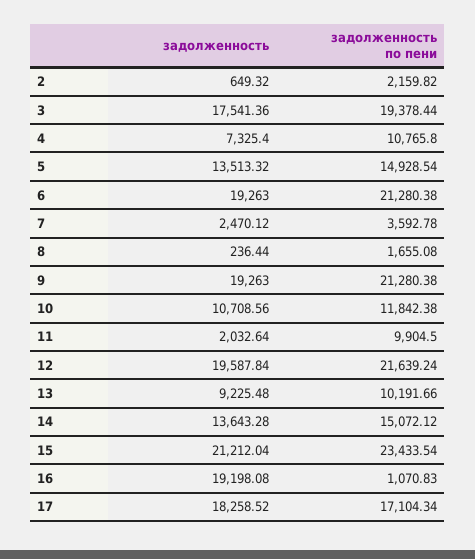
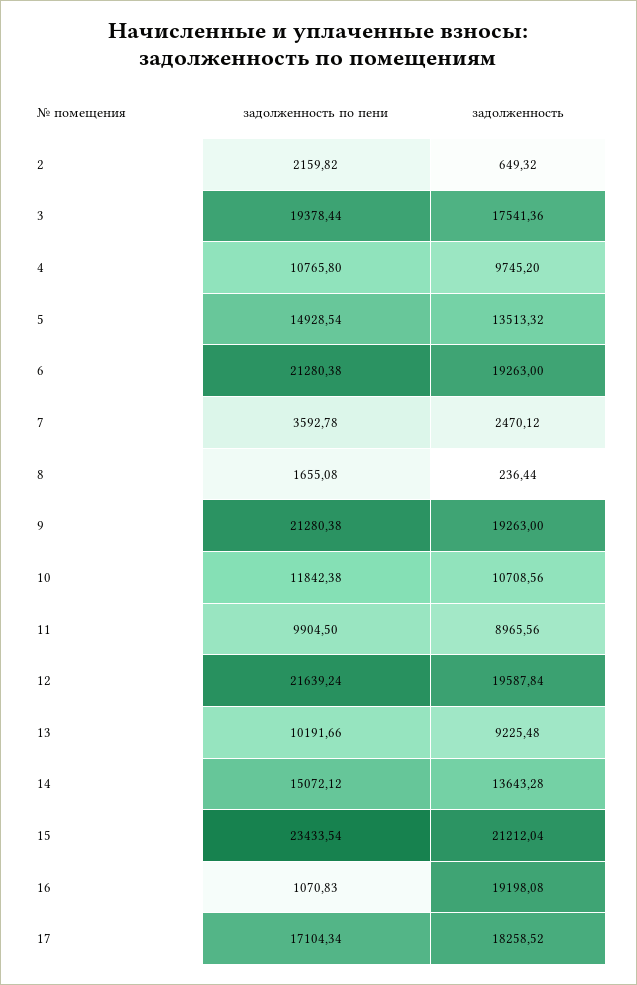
задолженность, 4: 7325.4 -> 9745.2
задолженность, 11: 2032.64 -> 8965.56

